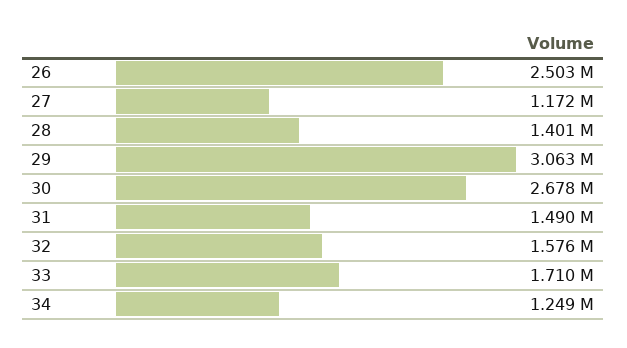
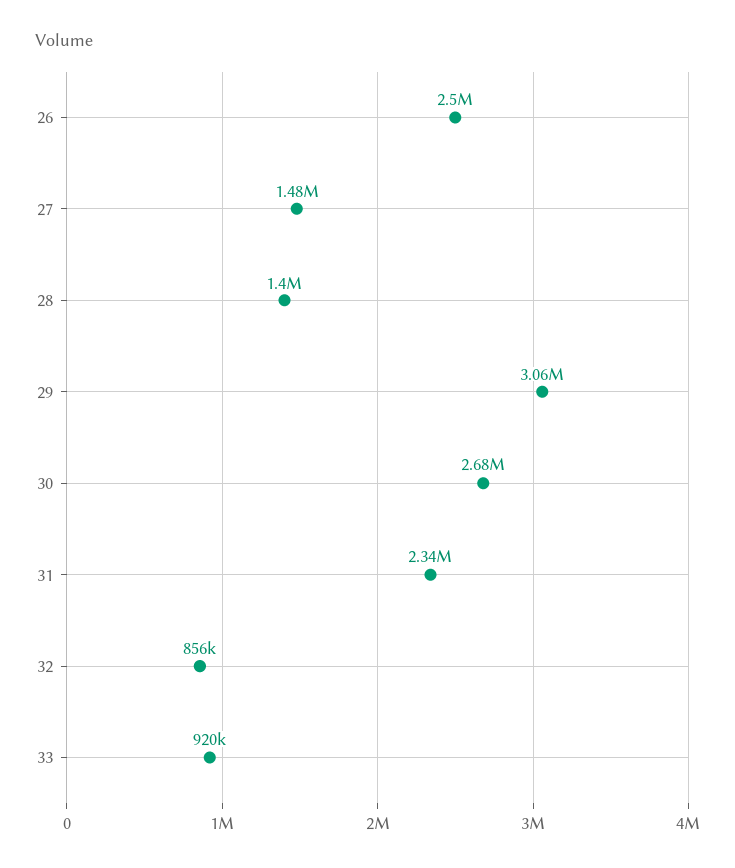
27: 1172000 -> 1480000
31: 1490000 -> 2340000
32: 1576000 -> 856000
33: 1710000 -> 920000
34: 1249000 -> none

